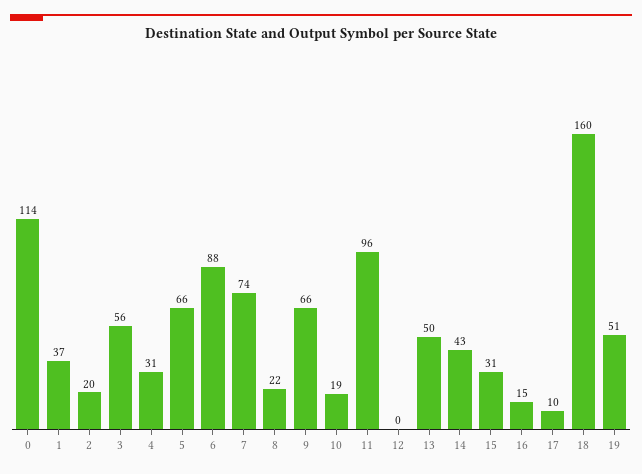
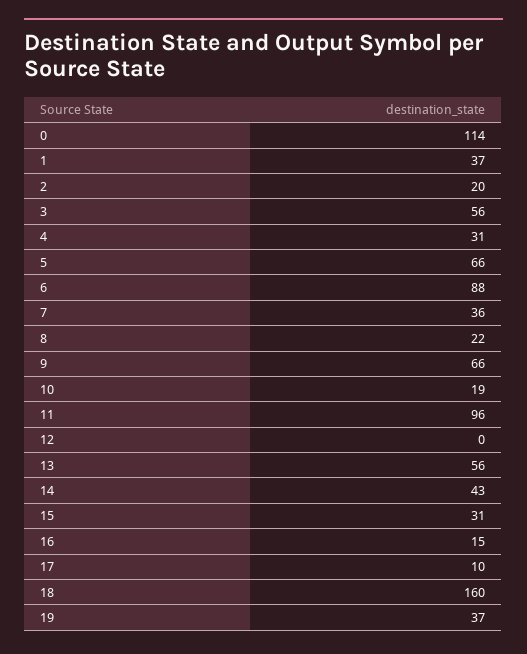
7: 74 -> 36
13: 50 -> 56
19: 51 -> 37

